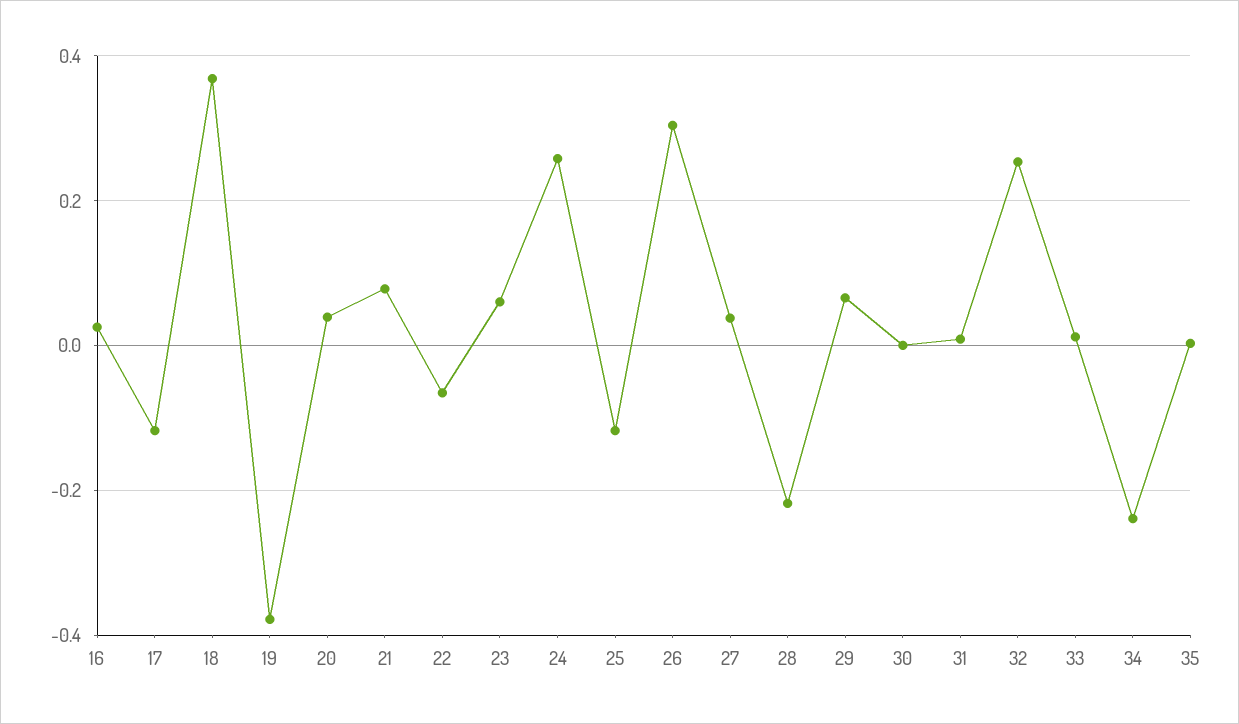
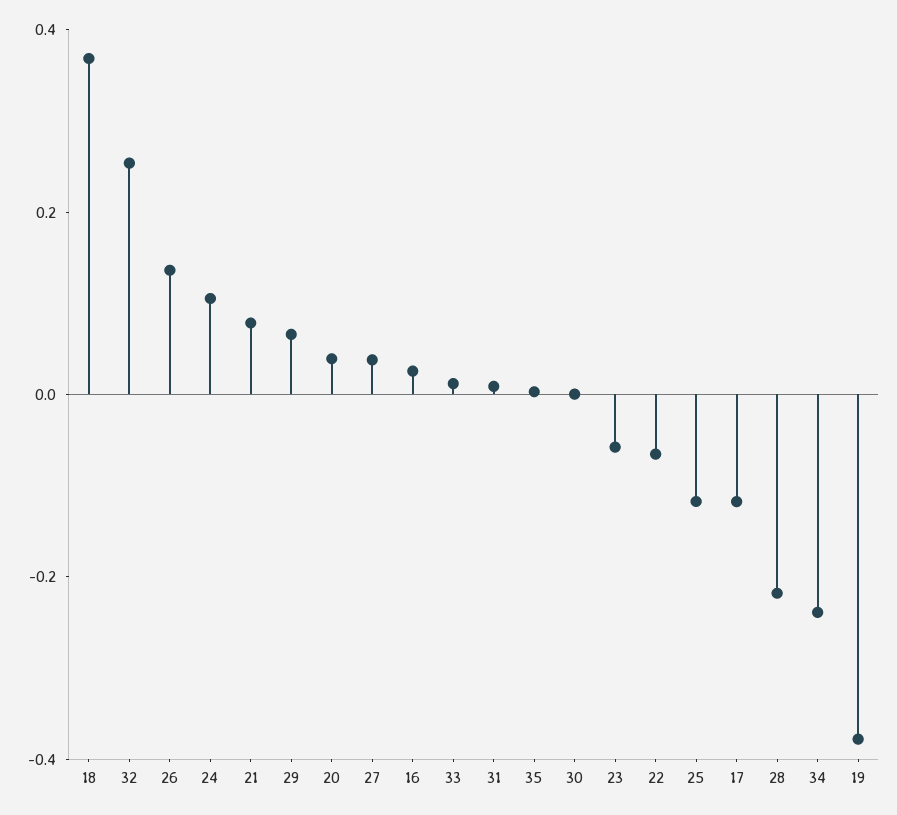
23: 0.06 -> -0.05
24: 0.26 -> 0.1
26: 0.3 -> 0.15

